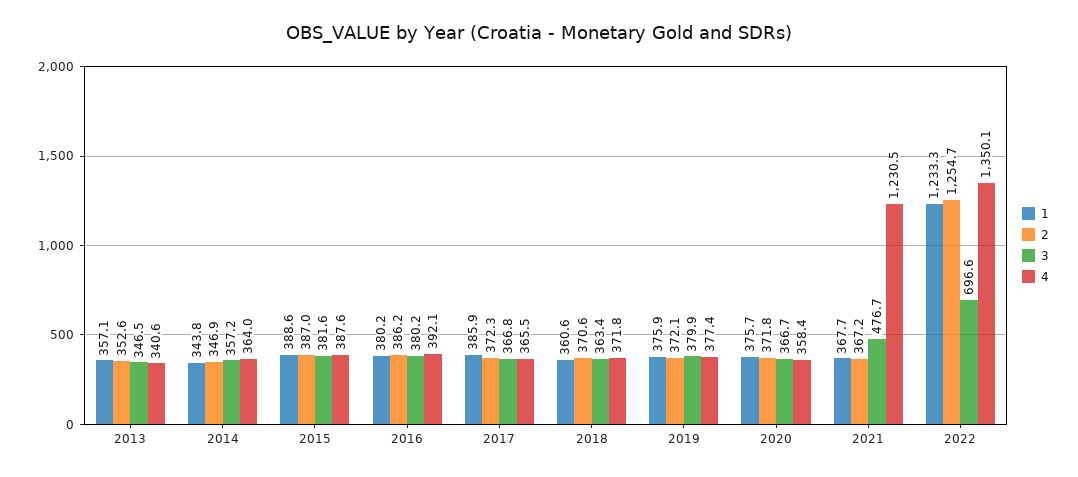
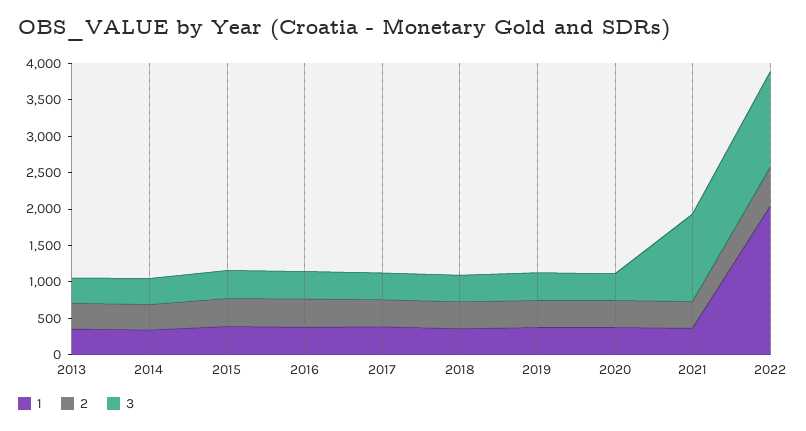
4, 2013: 340.6 -> none
4, 2014: 364 -> none
4, 2015: 387.6 -> none
4, 2016: 392.1 -> none
4, 2017: 365.5 -> none
4, 2018: 371.8 -> none
4, 2019: 377.4 -> none
4, 2020: 358.4 -> none
3, 2021: 476.7 -> 1250
4, 2021: 1230.5 -> none
1, 2022: 1233.3 -> 2000
2, 2022: 1254.7 -> 500
3, 2022: 696.6 -> 1250
4, 2022: 1350.1 -> none

